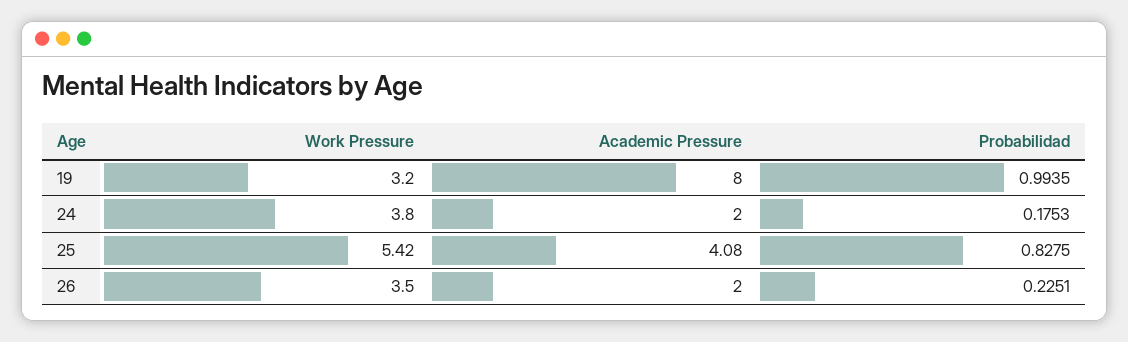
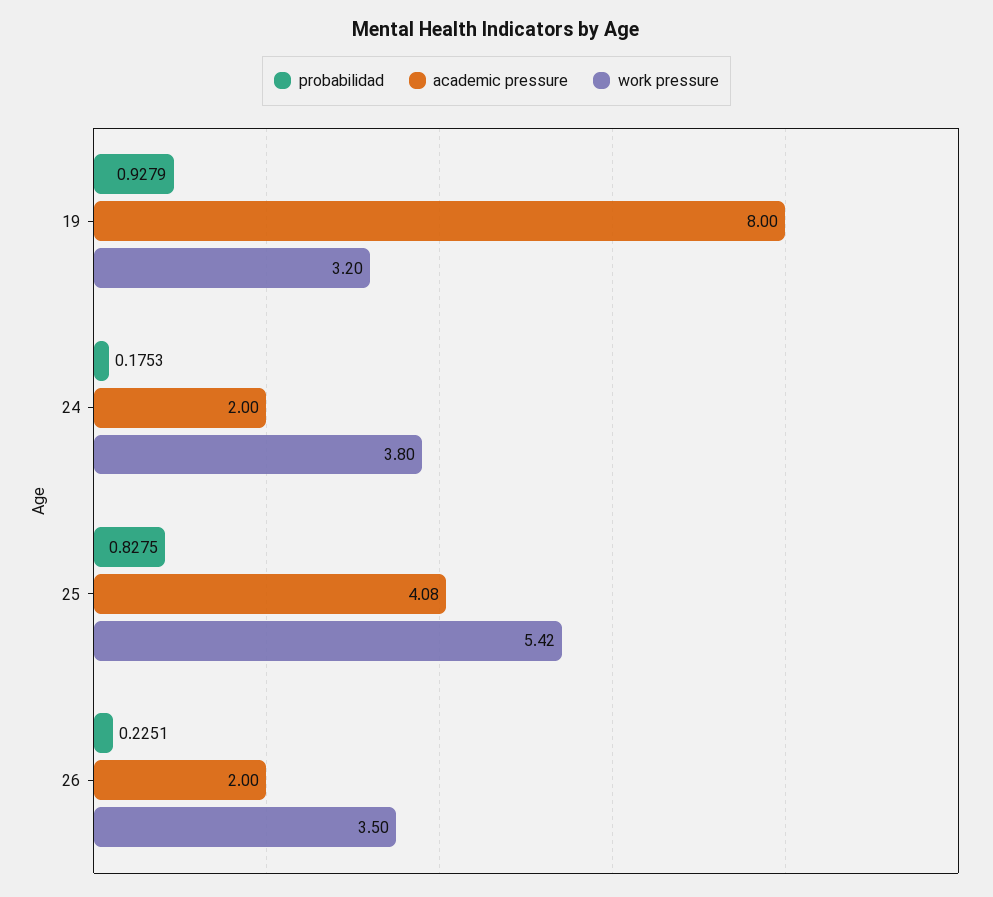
Probabilidad, 19: 0.9935 -> 0.9279

